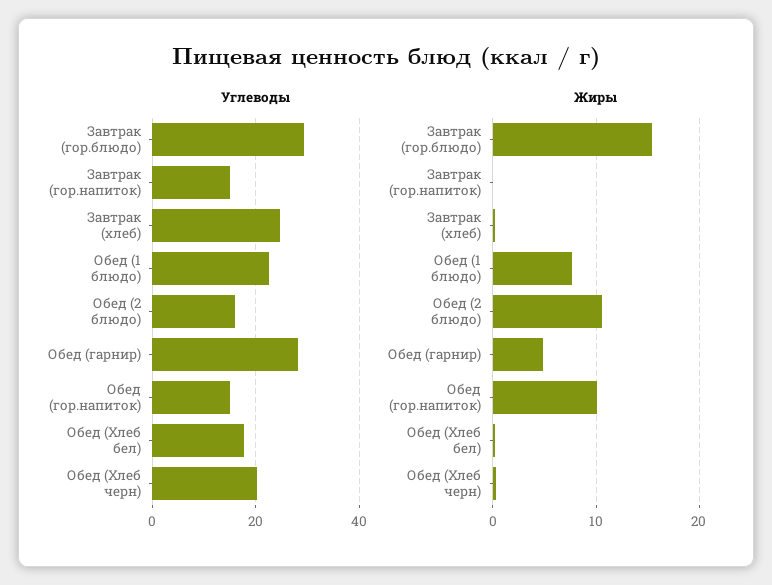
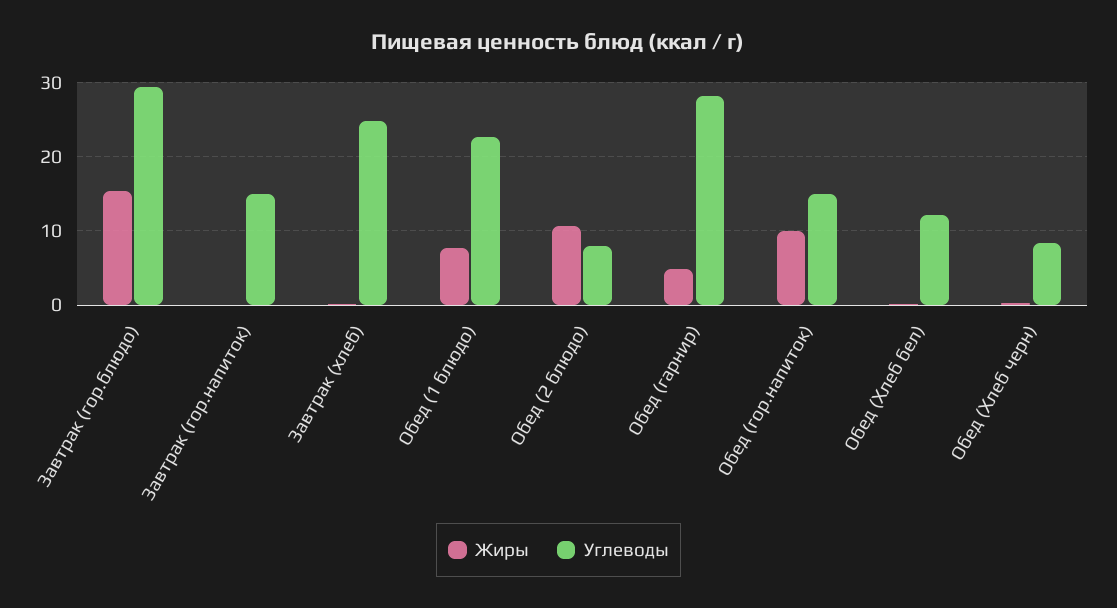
Углеводы, Обед (2 блюдо): 16 -> 8
Углеводы, Обед (Хлеб бел): 18 -> 12
Углеводы, Обед (Хлеб черн): 20 -> 8

